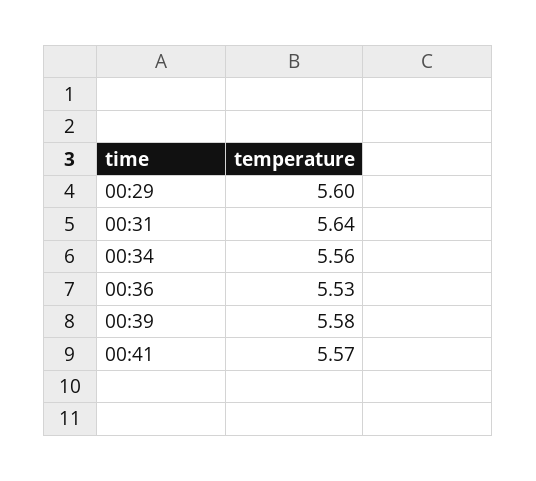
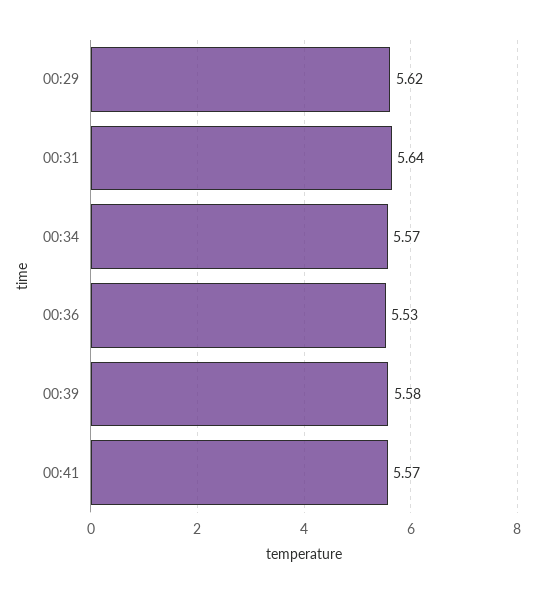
00:29: 5.6 -> 5.62
00:34: 5.56 -> 5.57

